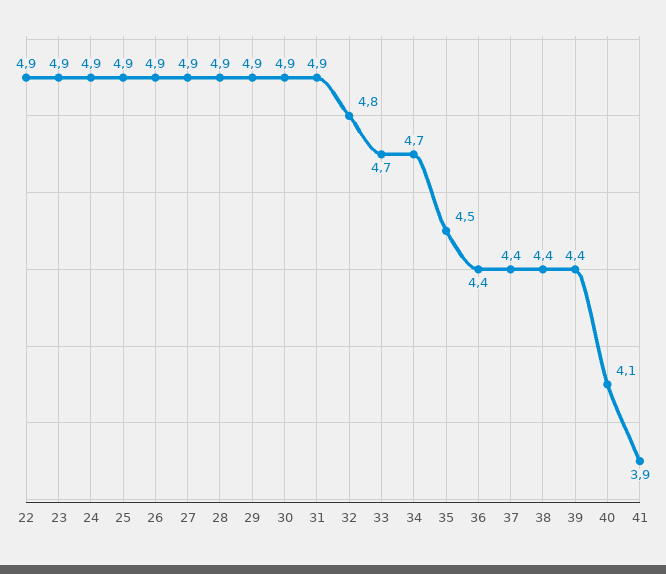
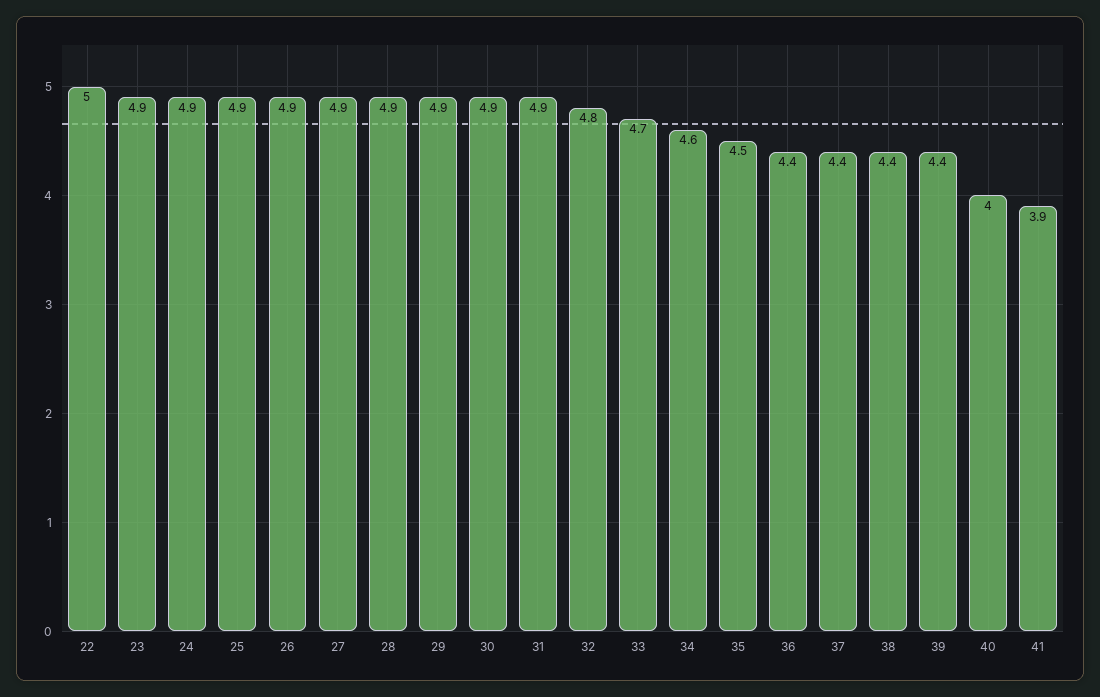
22: 4.9 -> 5
34: 4.7 -> 4.6
40: 4.1 -> 4

